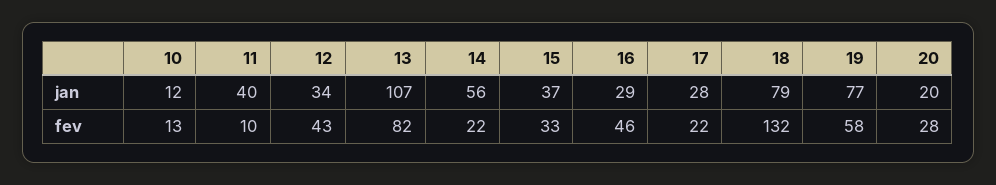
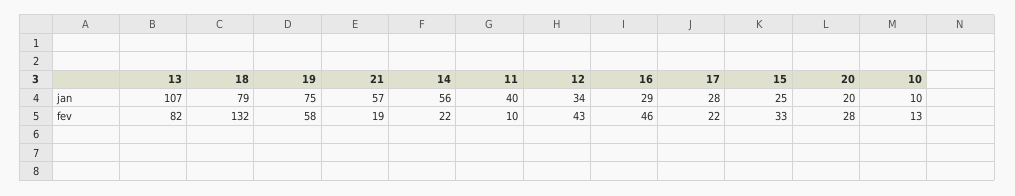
10, jan: 12 -> 10
15, jan: 37 -> 25
19, jan: 77 -> 75
21, jan: none -> 57
21, fev: none -> 19

